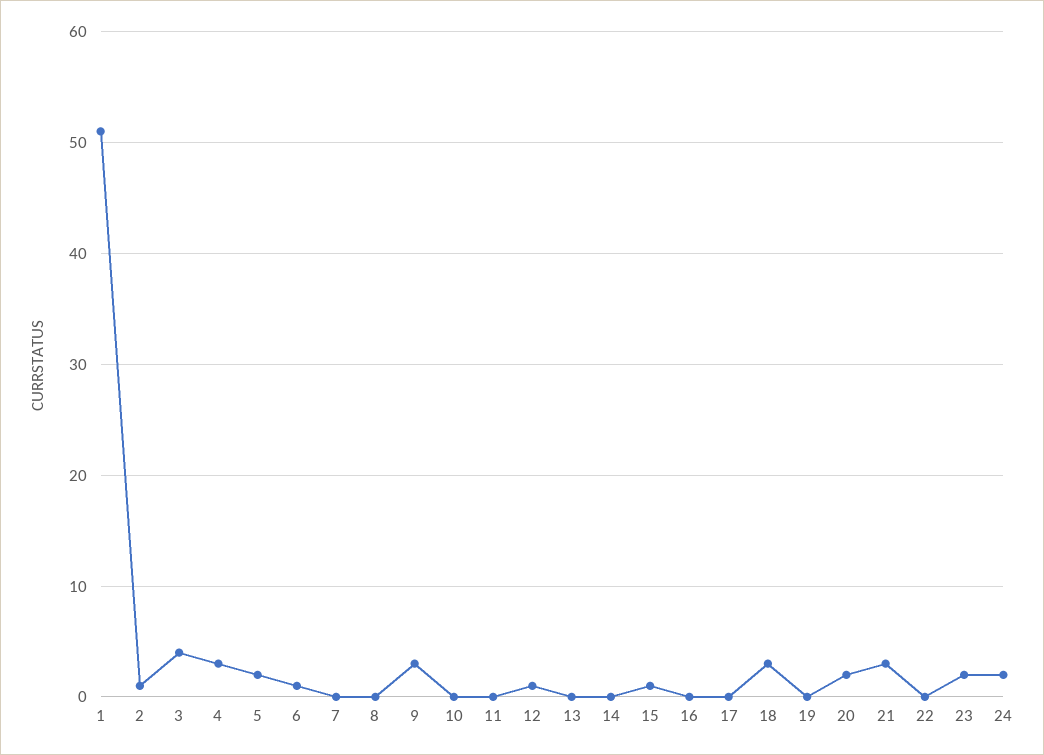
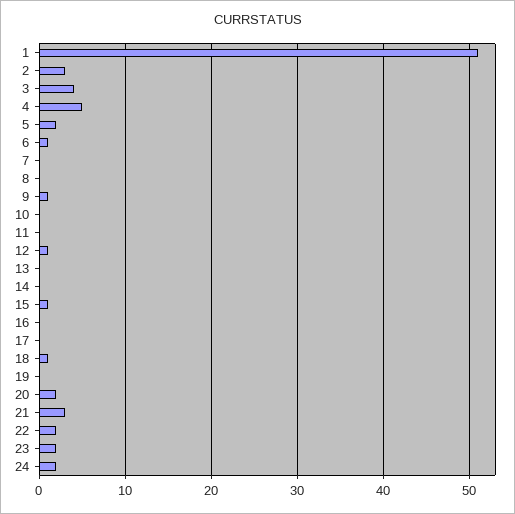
2: 1 -> 3
4: 3 -> 5
9: 3 -> 1
18: 3 -> 1
22: 0 -> 2

